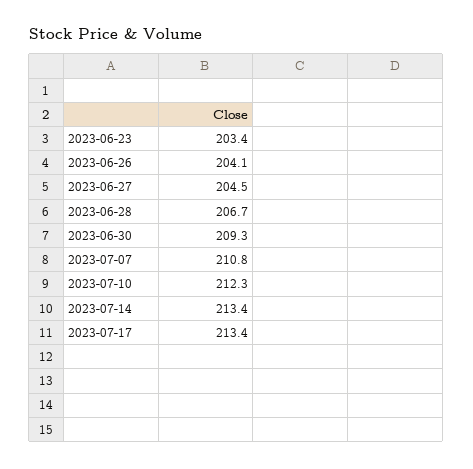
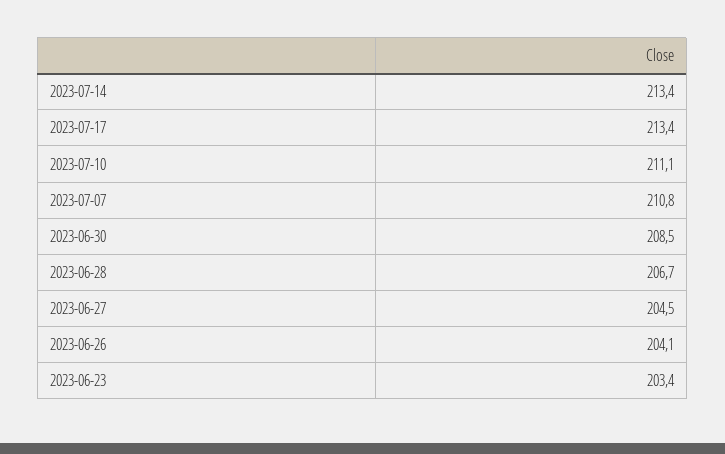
2023-06-30: 209.3 -> 208.5
2023-07-10: 212.3 -> 211.1

